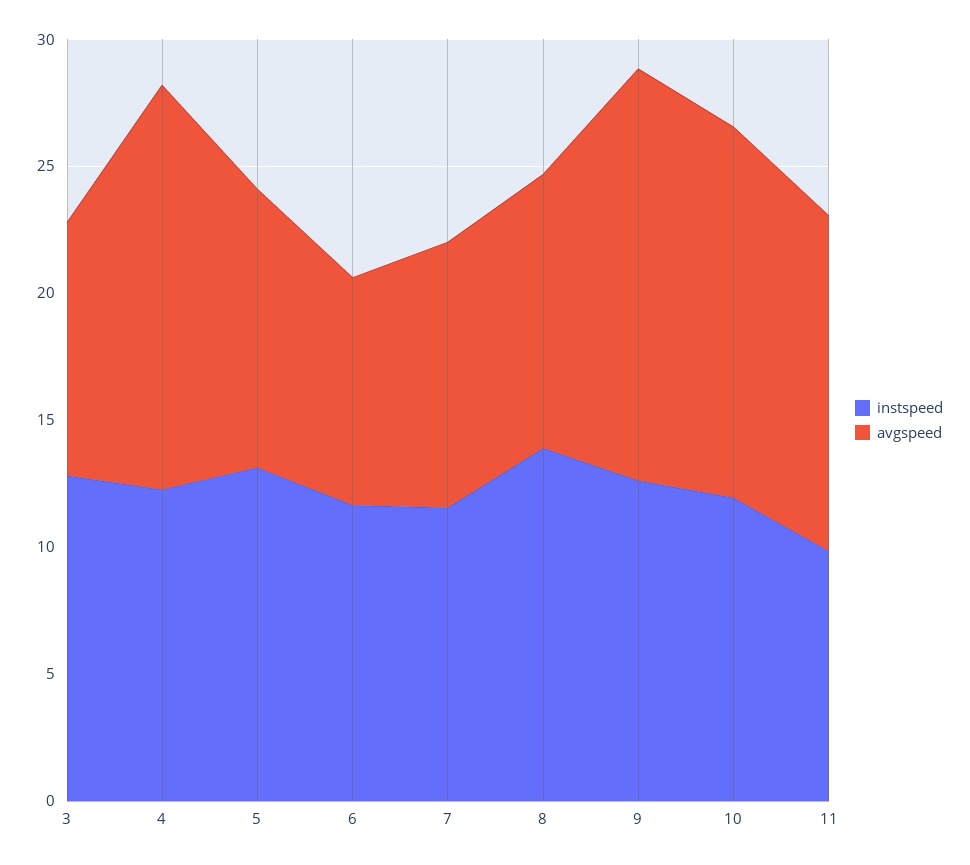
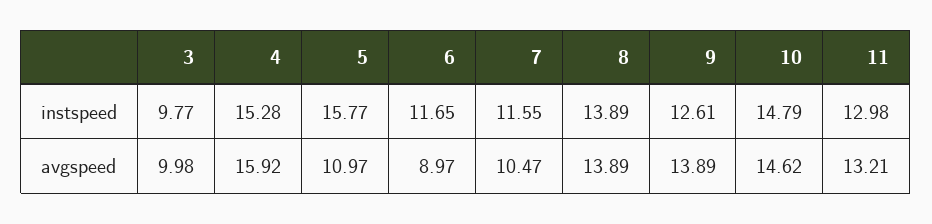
instspeed, 3: 13 -> 9.77
instspeed, 4: 12 -> 15.28
instspeed, 5: 13 -> 15.77
avgspeed, 8: 11 -> 13.89
avgspeed, 9: 16 -> 13.89
instspeed, 10: 12 -> 14.79
instspeed, 11: 10 -> 12.98

